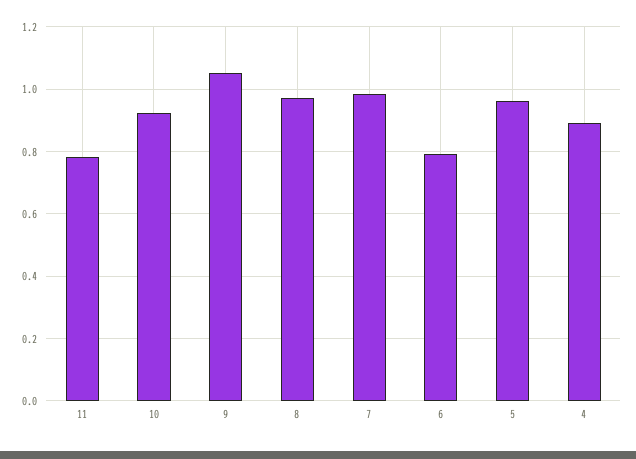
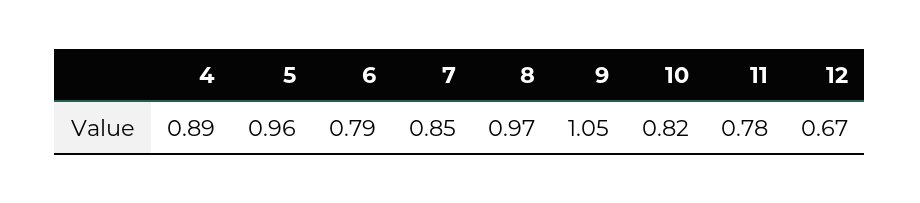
10: 0.92 -> 0.82
7: 0.98 -> 0.85
12: none -> 0.67

